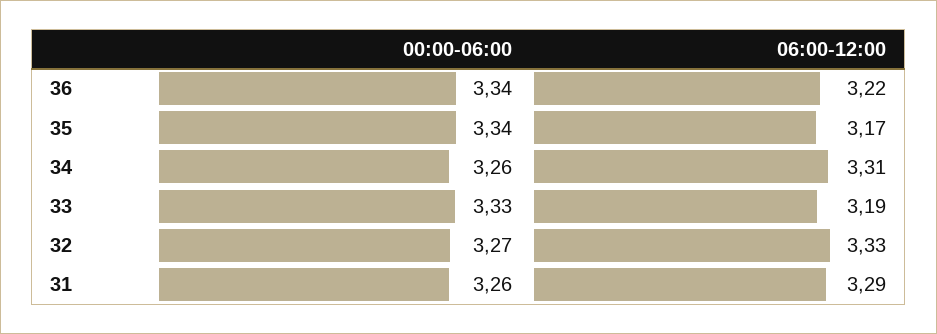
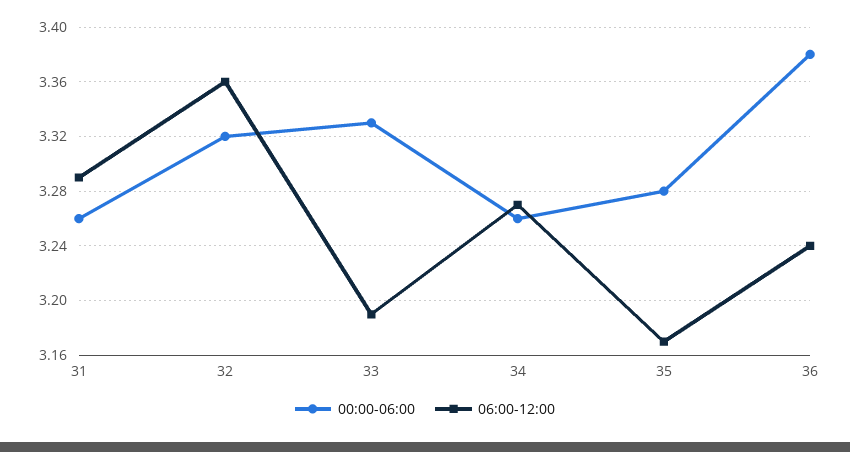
00:00-06:00, 36: 3.34 -> 3.38
06:00-12:00, 36: 3.22 -> 3.24
00:00-06:00, 35: 3.34 -> 3.28
06:00-12:00, 34: 3.31 -> 3.27
00:00-06:00, 32: 3.27 -> 3.32
06:00-12:00, 32: 3.33 -> 3.36

